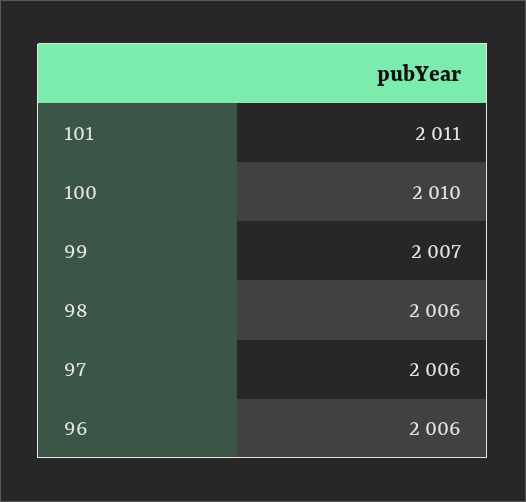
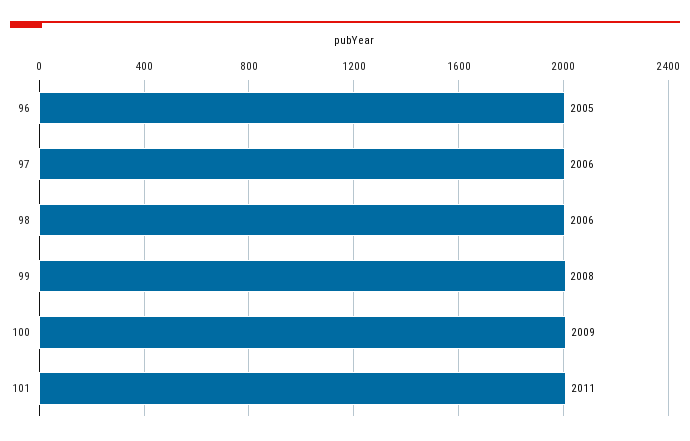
100: 2010 -> 2009
99: 2007 -> 2008
96: 2006 -> 2005

